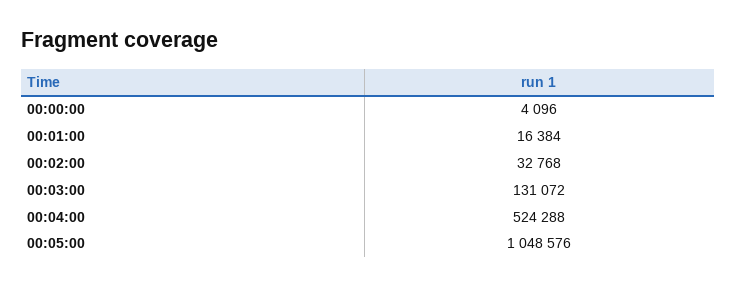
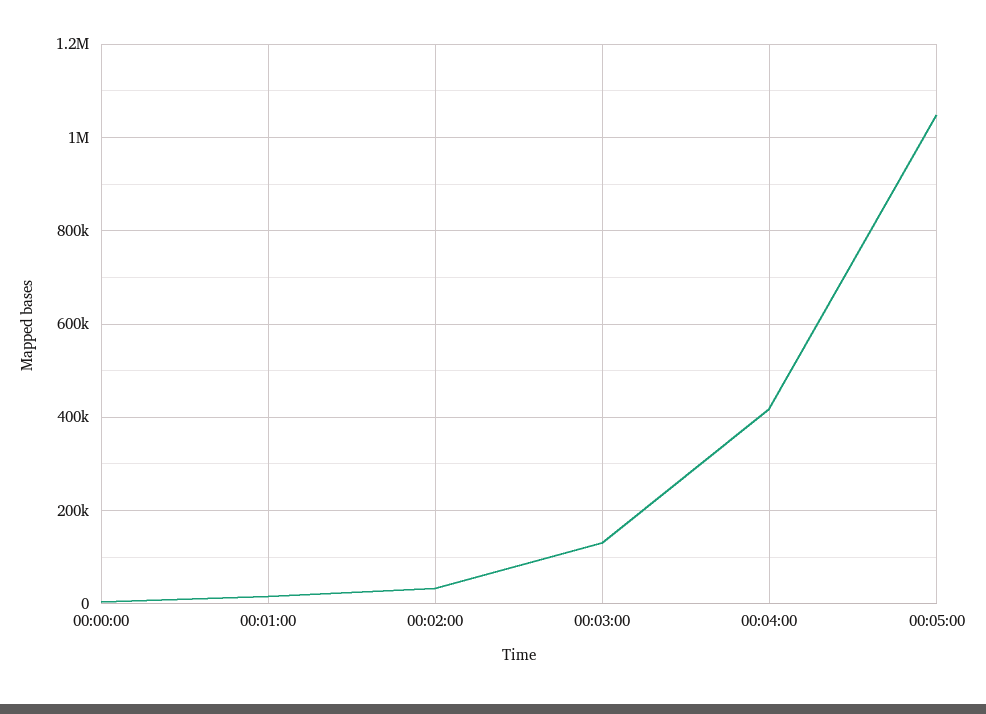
00:04:00: 524288 -> 420000

